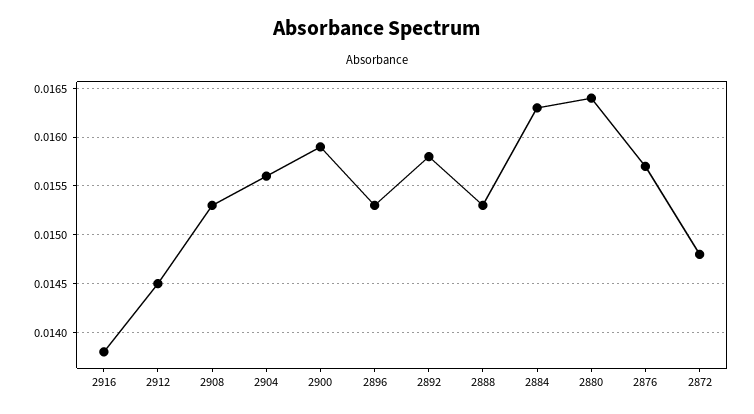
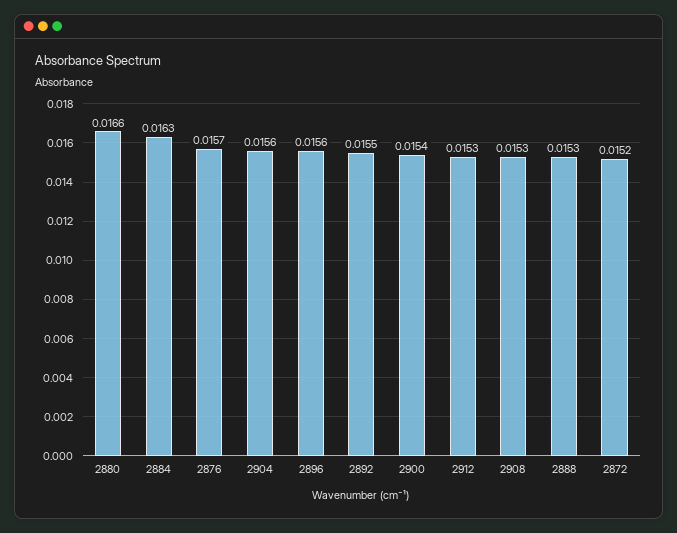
2916: 0.0138 -> none
2912: 0.0145 -> 0.0153
2900: 0.0159 -> 0.0154
2896: 0.0153 -> 0.0156
2892: 0.0158 -> 0.0155
2880: 0.0164 -> 0.0166
2872: 0.0148 -> 0.0152

